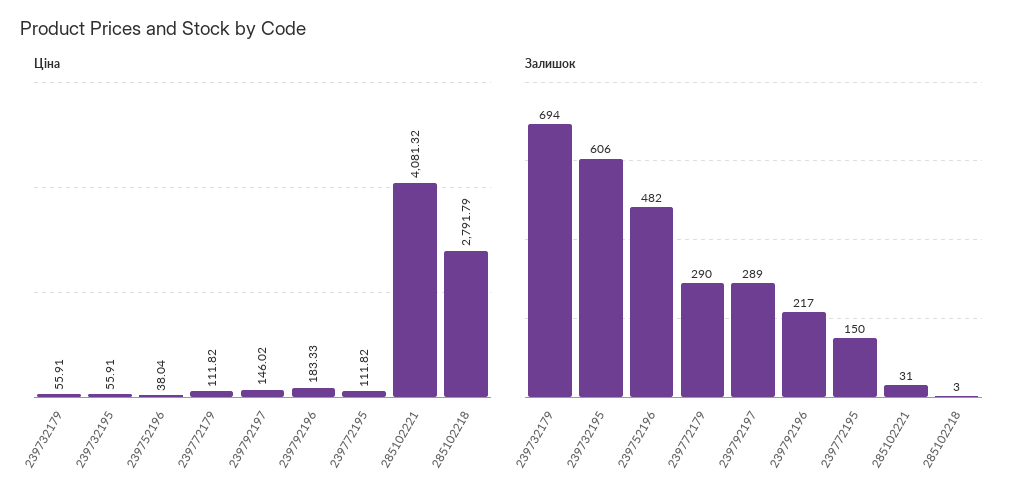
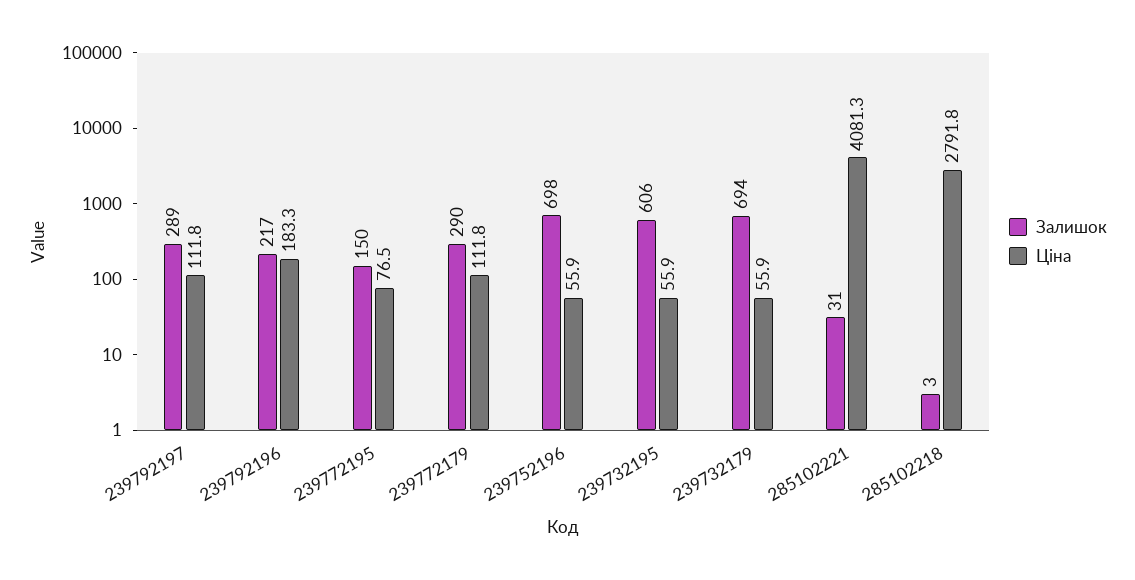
Ціна, 239752196: 38.04 -> 55.9
Ціна, 239792197: 146.02 -> 111.8
Ціна, 239772195: 111.82 -> 76.5
Залишок, 239752196: 482 -> 698

